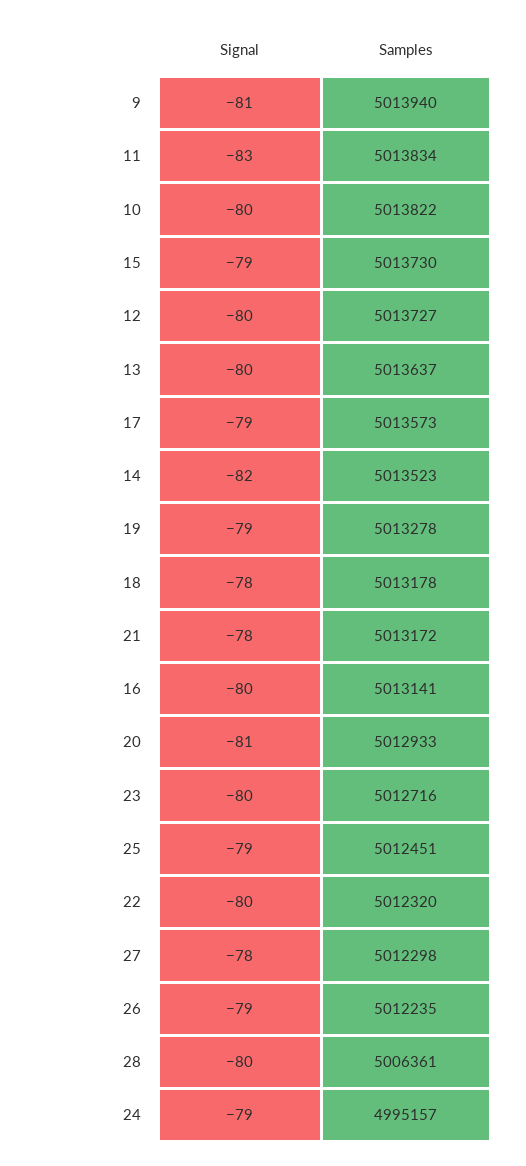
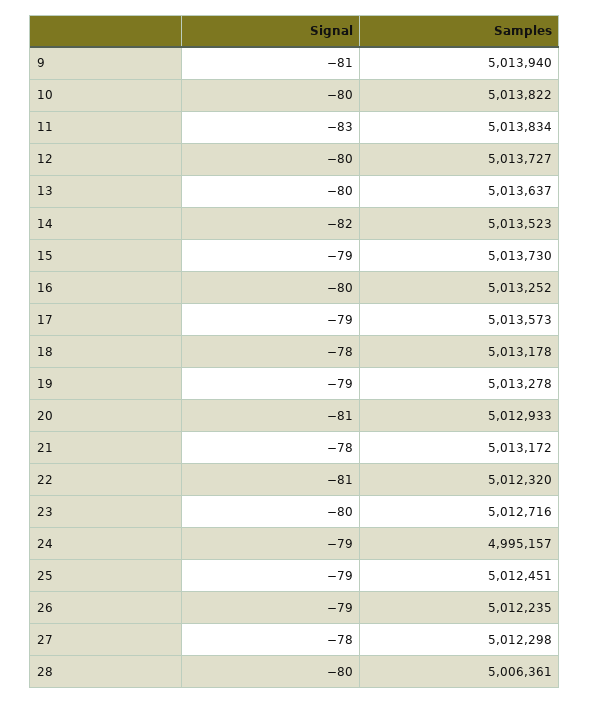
Samples, 16: 5013141 -> 5013252
Signal, 22: -80 -> -81

